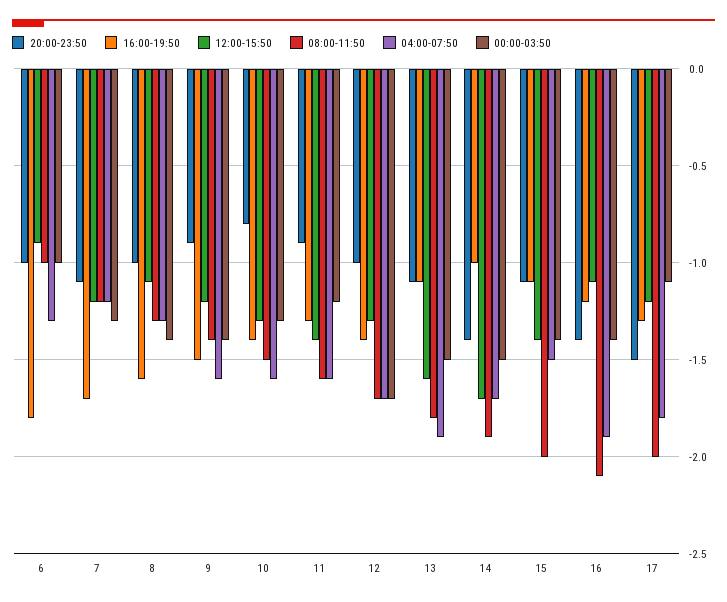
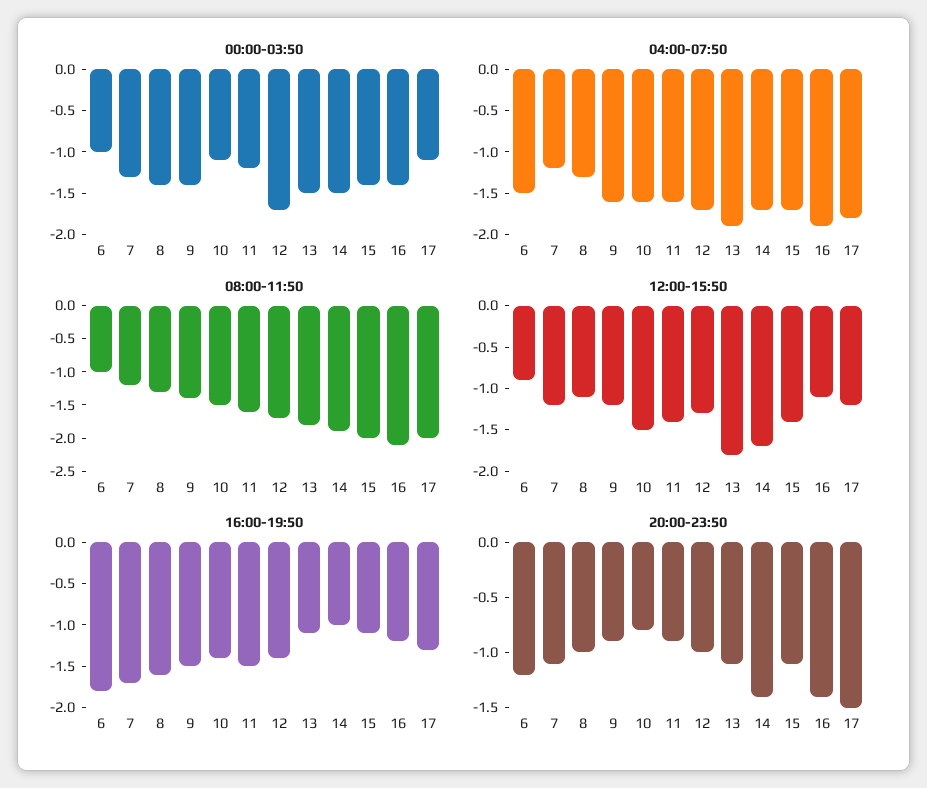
20:00-23:50, 6: -1 -> -1.2
04:00-07:50, 6: -1.3 -> -1.5
12:00-15:50, 10: -1.3 -> -1.5
00:00-03:50, 10: -1.3 -> -1.1
16:00-19:50, 11: -1.3 -> -1.5
12:00-15:50, 13: -1.6 -> -1.8
04:00-07:50, 15: -1.5 -> -1.7

